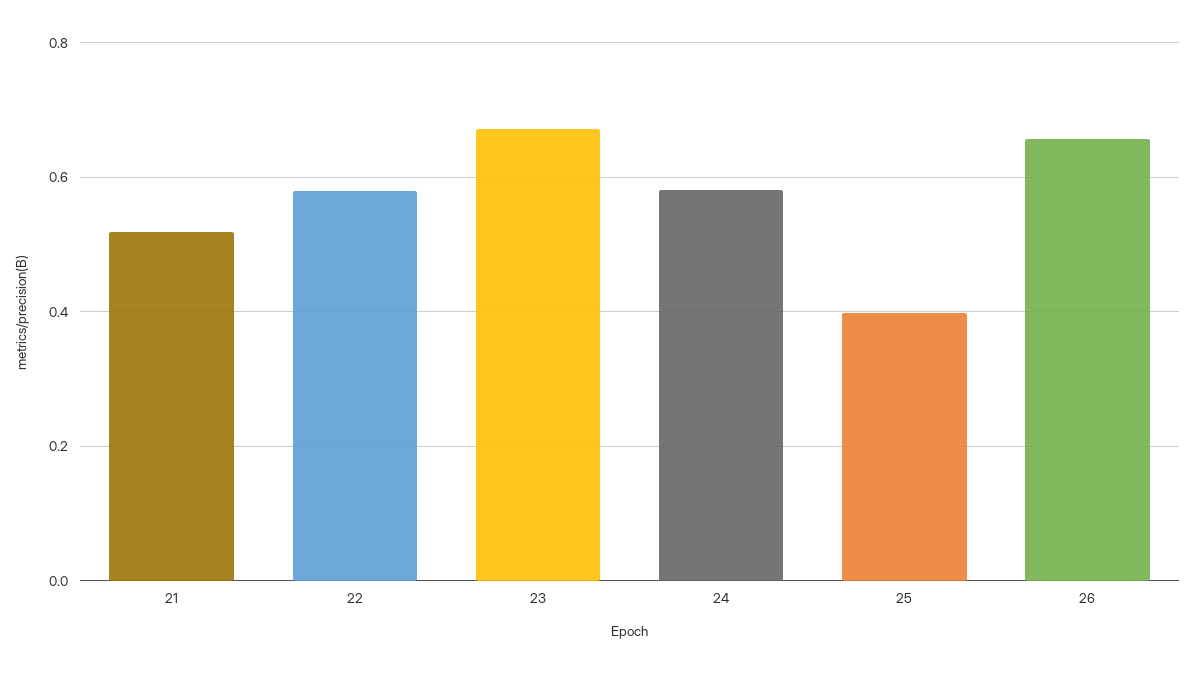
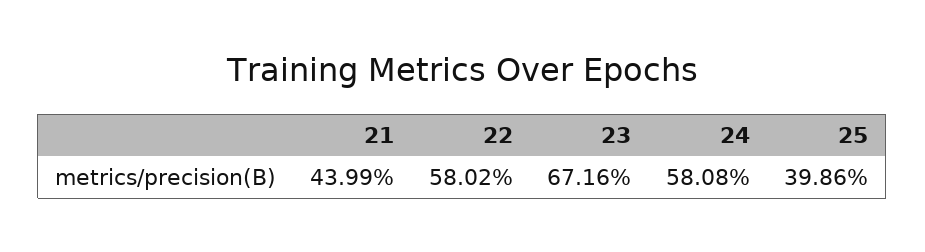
21: 0.52 -> 0.4399
26: 0.66 -> none

